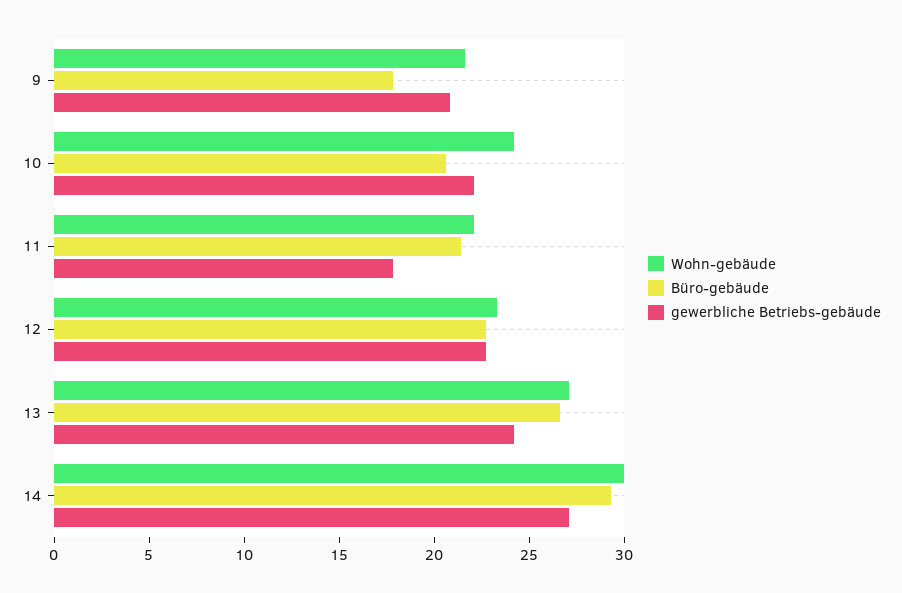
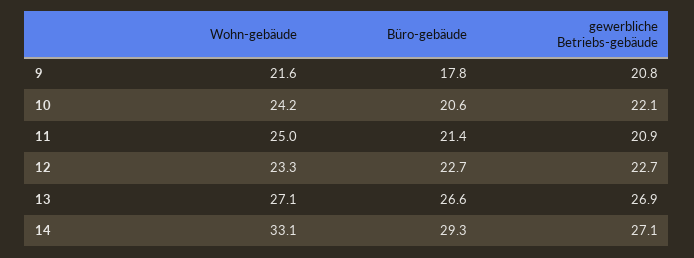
Wohn-gebäude, 11: 22 -> 25
gewerbliche Betriebs-gebäude, 11: 18 -> 20.9
gewerbliche Betriebs-gebäude, 13: 24 -> 26.9
Wohn-gebäude, 14: 30 -> 33.1

